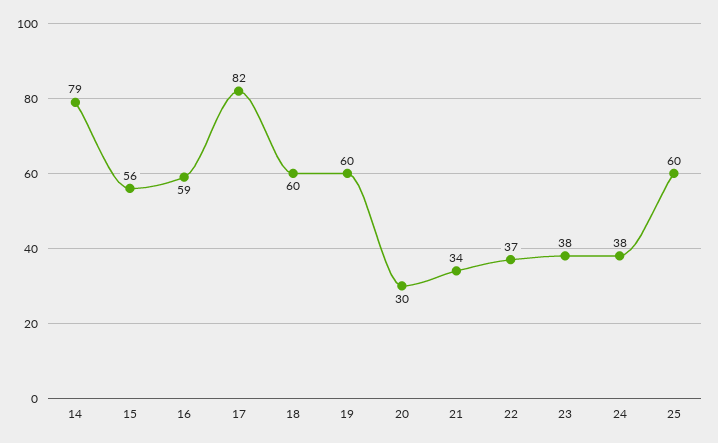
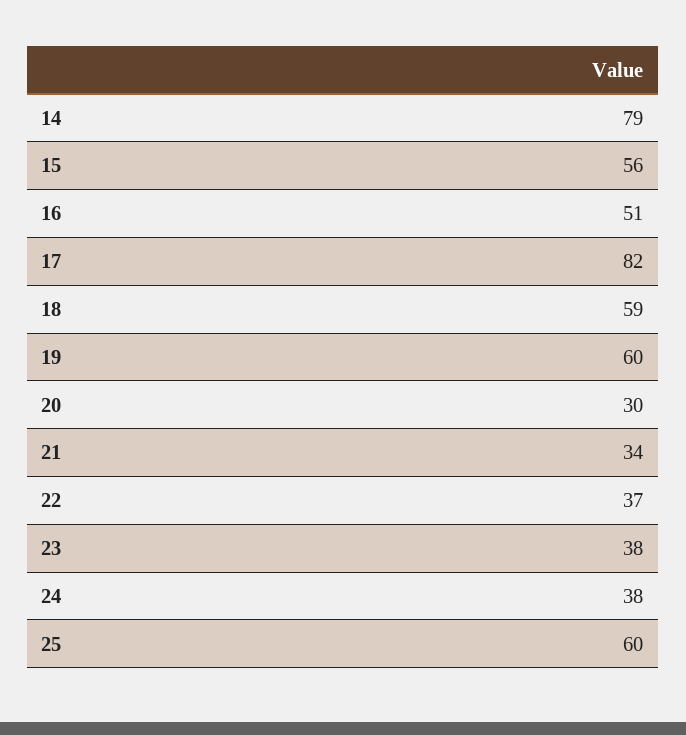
16: 59 -> 51
18: 60 -> 59

